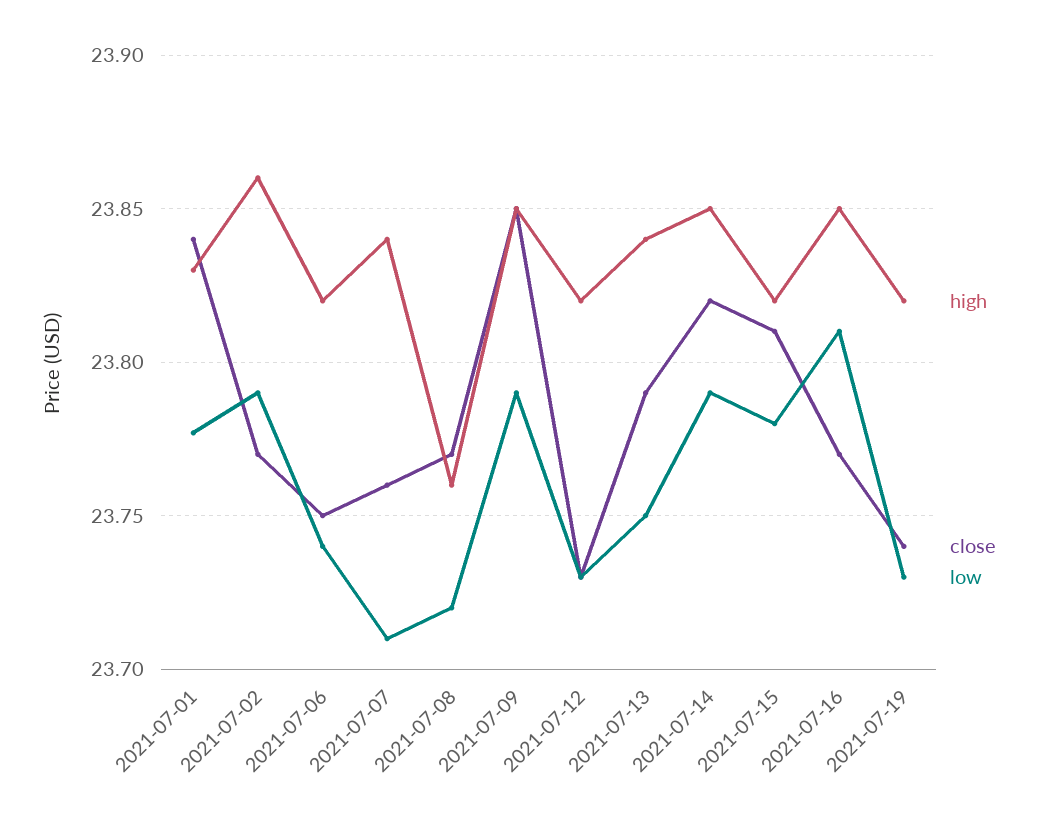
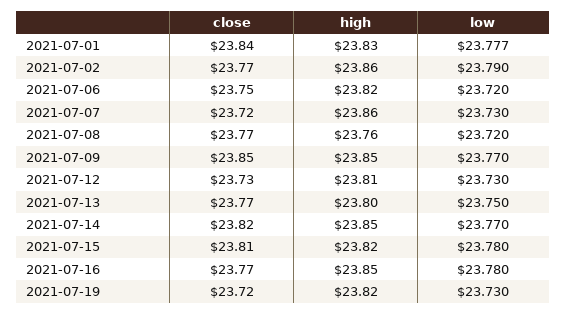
low, 2021-07-06: 23.74 -> 23.72
high, 2021-07-07: 23.84 -> 23.86
close, 2021-07-07: 23.76 -> 23.72
low, 2021-07-07: 23.71 -> 23.73
low, 2021-07-09: 23.79 -> 23.77
high, 2021-07-12: 23.82 -> 23.81
high, 2021-07-13: 23.84 -> 23.8
close, 2021-07-13: 23.79 -> 23.77
low, 2021-07-14: 23.79 -> 23.77
low, 2021-07-16: 23.81 -> 23.78
close, 2021-07-19: 23.74 -> 23.72

